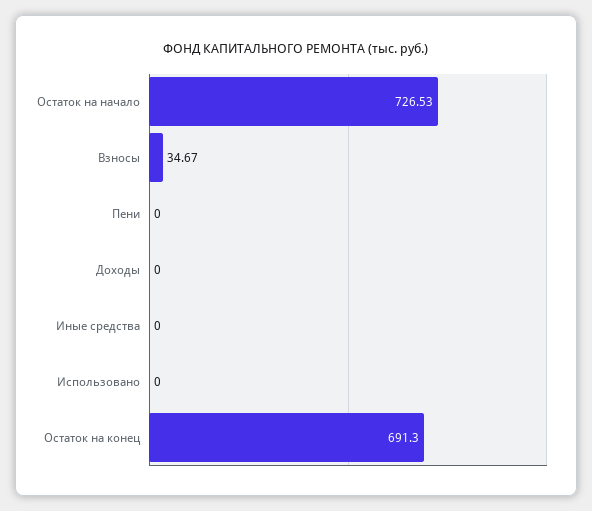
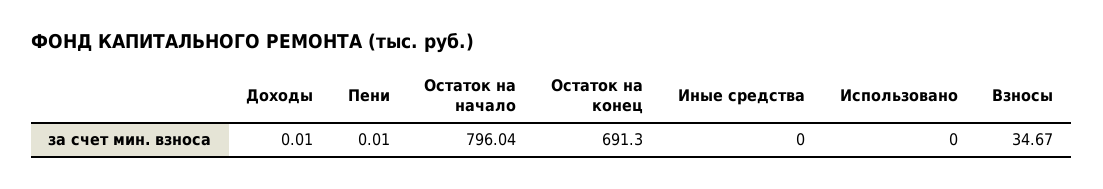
Остаток на начало: 726.53 -> 796.04
Пени: 0 -> 0.01
Доходы: 0 -> 0.01

